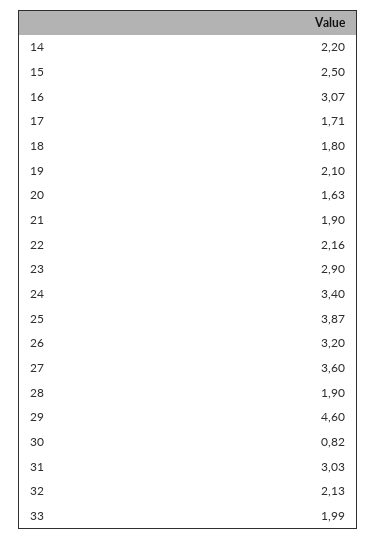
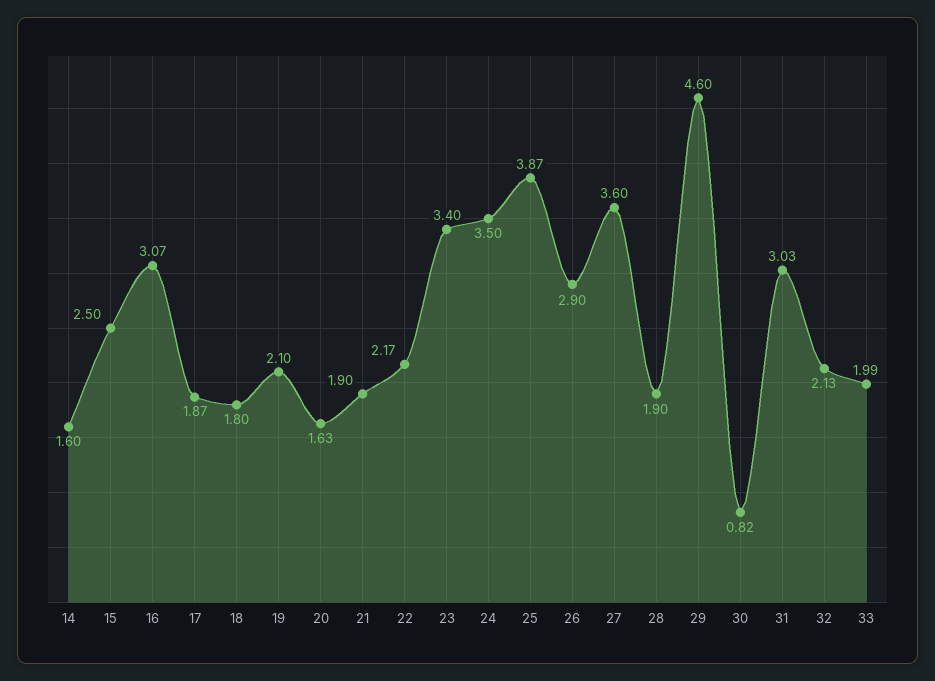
14: 2.2 -> 1.6
17: 1.71 -> 1.87
22: 2.16 -> 2.17
23: 2.9 -> 3.4
24: 3.4 -> 3.5
26: 3.2 -> 2.9

